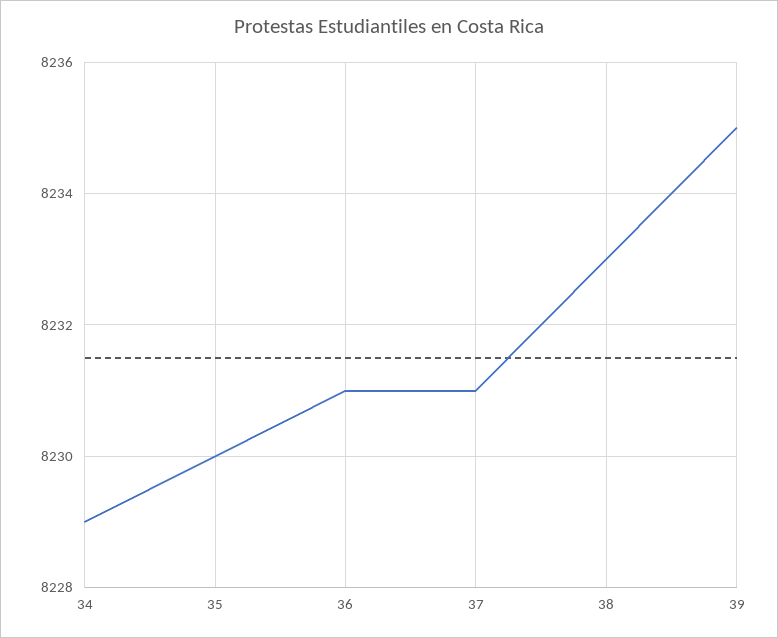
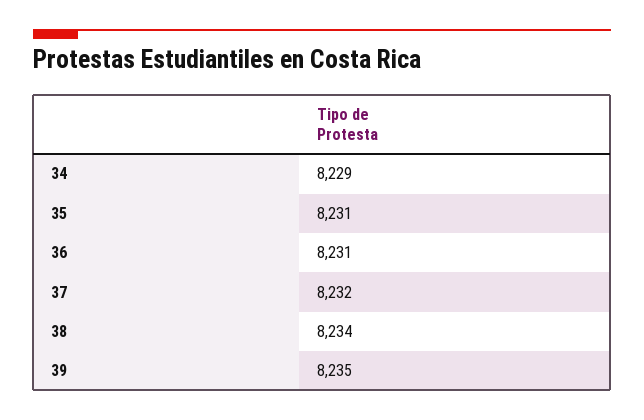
35: 8230 -> 8231
37: 8231 -> 8232
38: 8233 -> 8234

